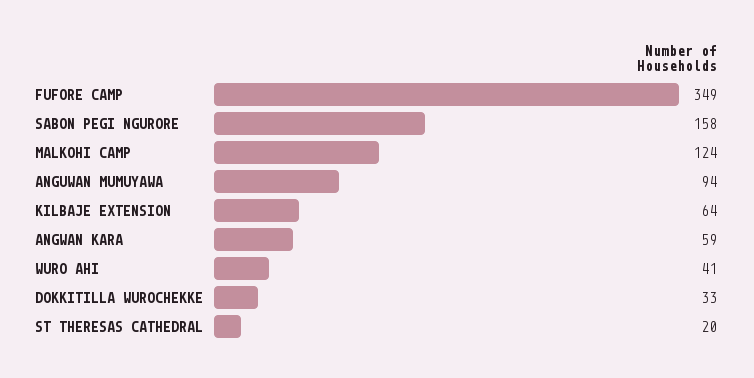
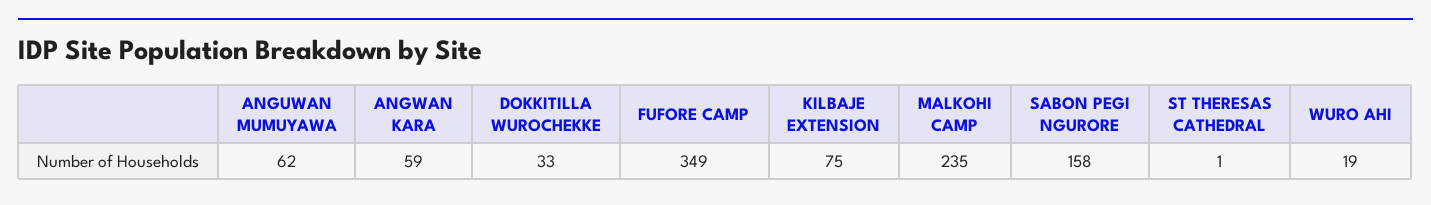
MALKOHI CAMP: 124 -> 235
ANGUWAN MUMUYAWA: 94 -> 62
KILBAJE EXTENSION: 64 -> 75
WURO AHI: 41 -> 19
ST THERESAS CATHEDRAL: 20 -> 1

